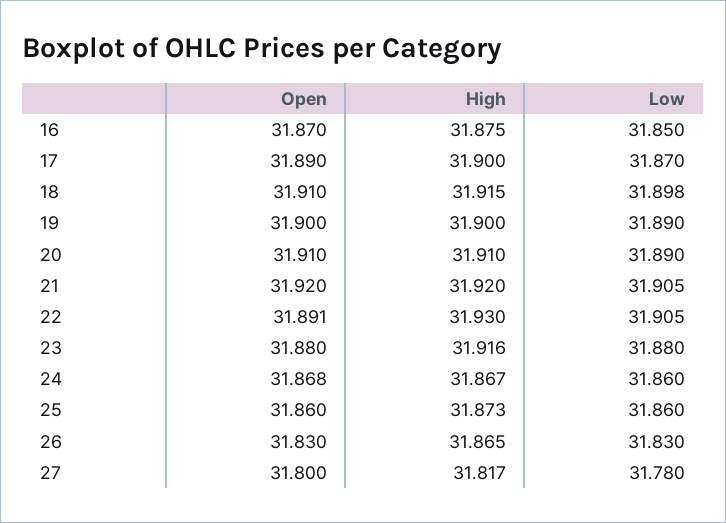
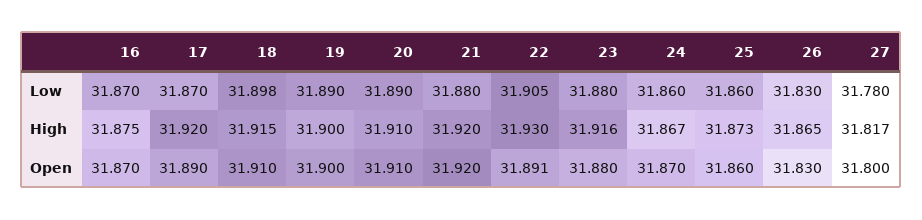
Low, 16: 31.85 -> 31.87
High, 17: 31.9 -> 31.92
Low, 21: 31.905 -> 31.88
Open, 24: 31.868 -> 31.87

